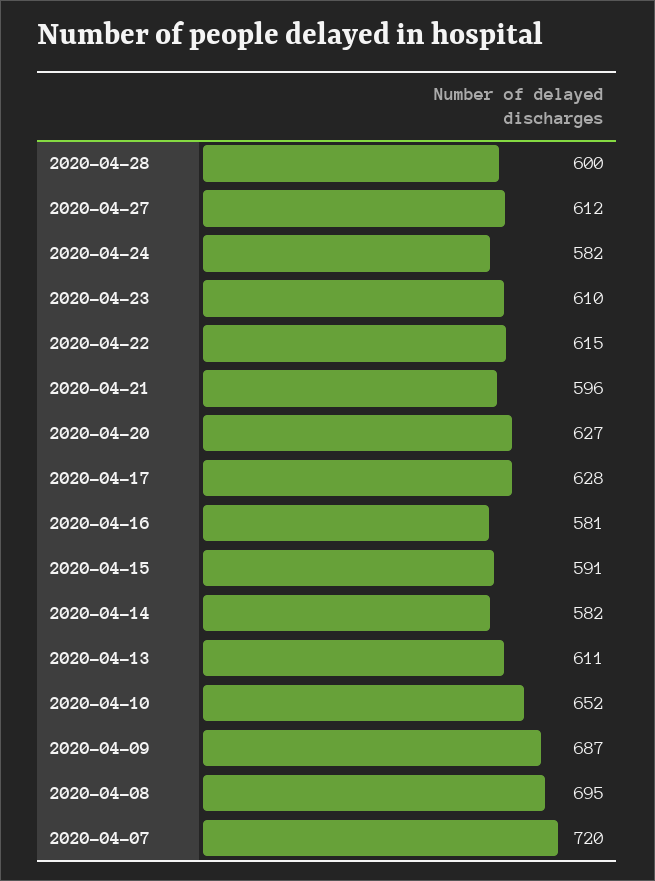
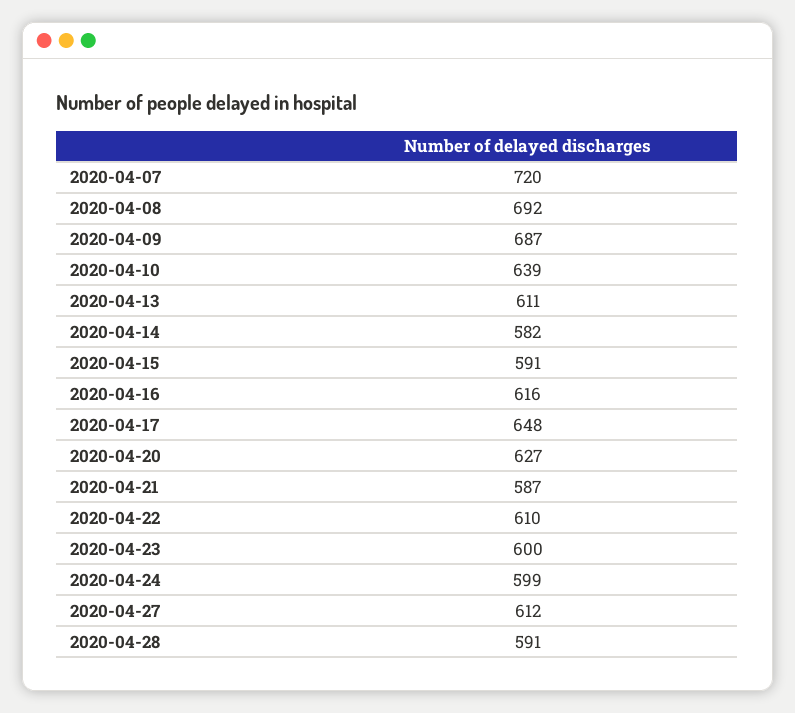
2020-04-28: 600 -> 591
2020-04-24: 582 -> 599
2020-04-23: 610 -> 600
2020-04-22: 615 -> 610
2020-04-21: 596 -> 587
2020-04-17: 628 -> 648
2020-04-16: 581 -> 616
2020-04-10: 652 -> 639
2020-04-08: 695 -> 692

